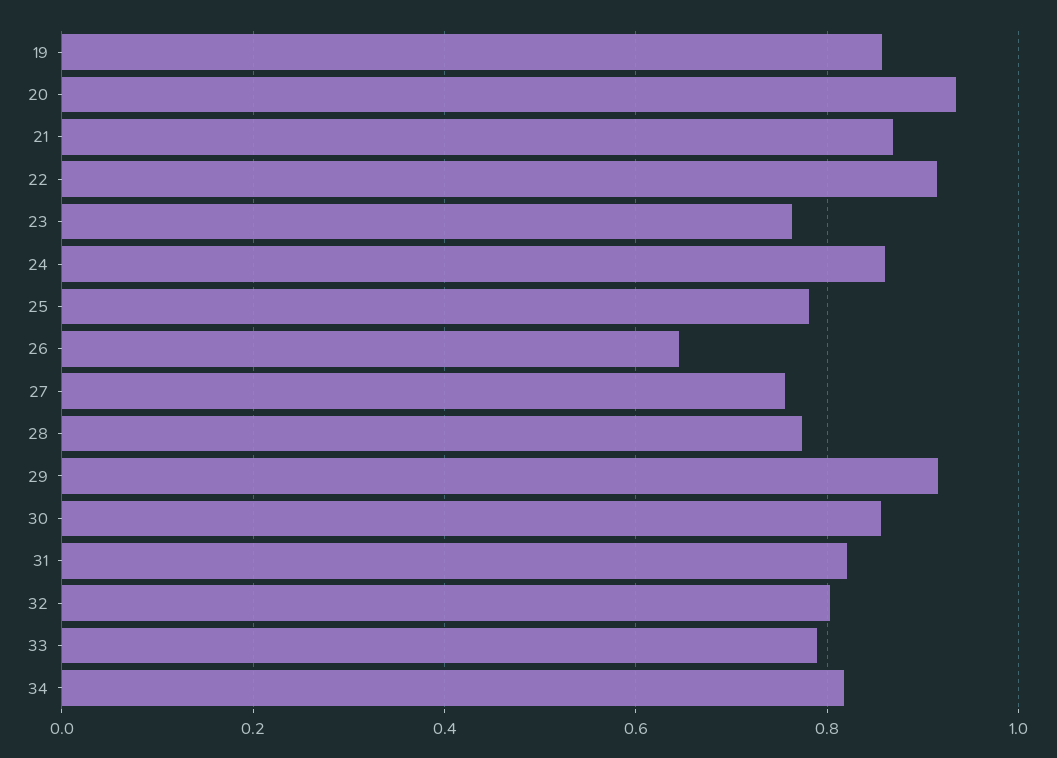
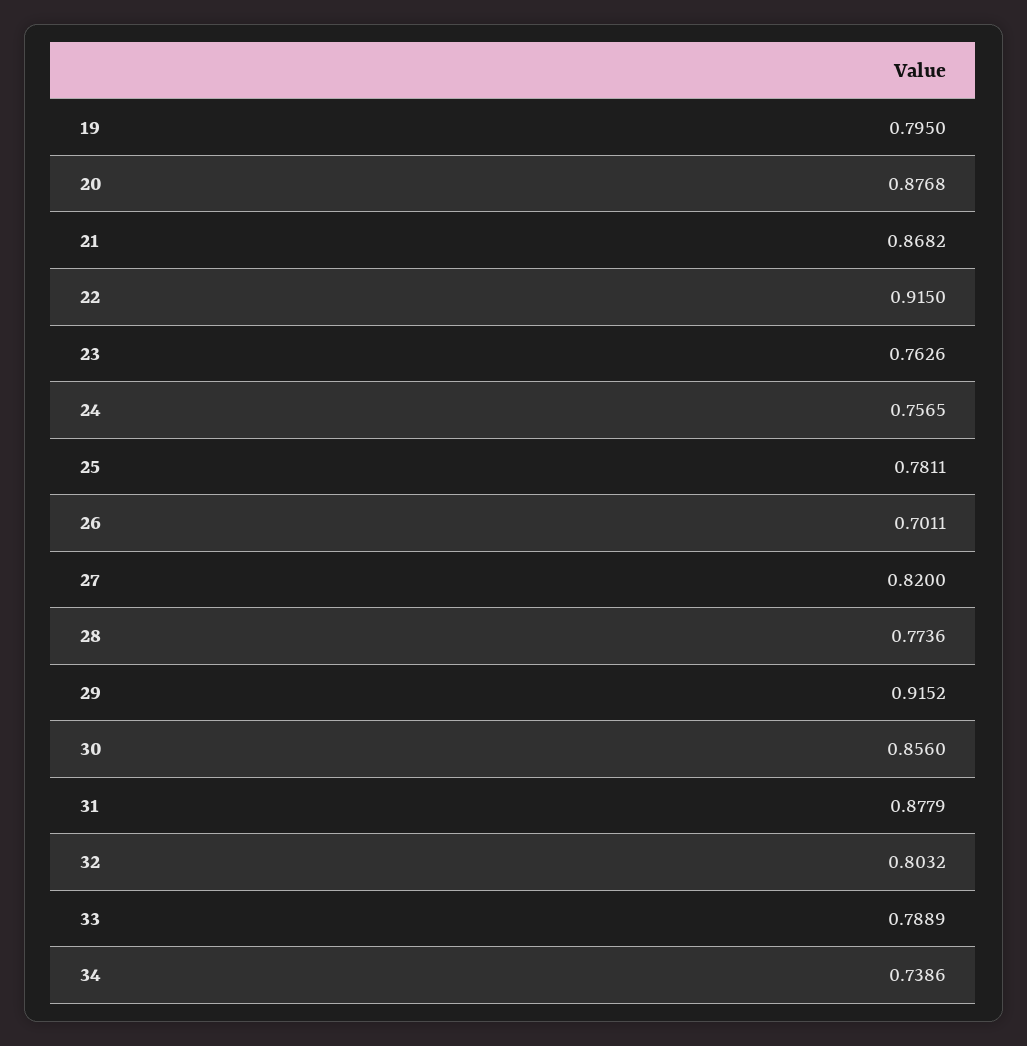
19: 0.86 -> 0.795
20: 0.94 -> 0.8768
24: 0.86 -> 0.7565
26: 0.64 -> 0.7011
27: 0.76 -> 0.82
31: 0.82 -> 0.8779
34: 0.82 -> 0.7386

